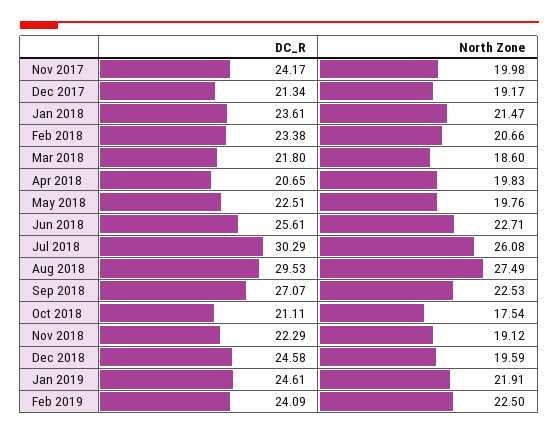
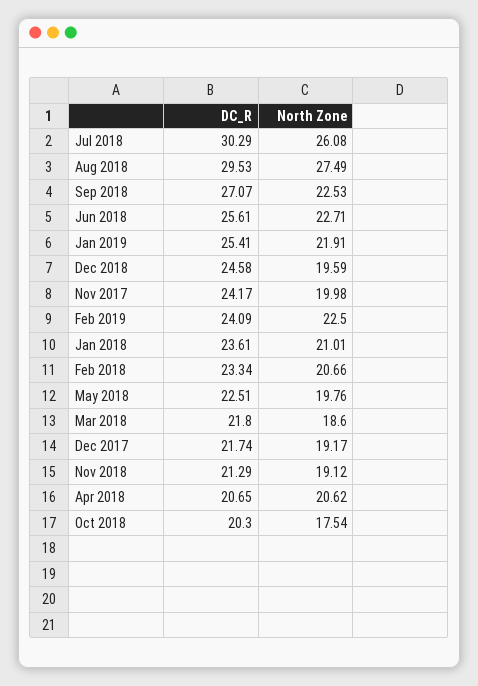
DC_R, Dec 2017: 21.34 -> 21.74
North Zone, Jan 2018: 21.47 -> 21.01
DC_R, Feb 2018: 23.38 -> 23.34
North Zone, Apr 2018: 19.83 -> 20.62
DC_R, Oct 2018: 21.11 -> 20.3
DC_R, Nov 2018: 22.29 -> 21.29
DC_R, Jan 2019: 24.61 -> 25.41

